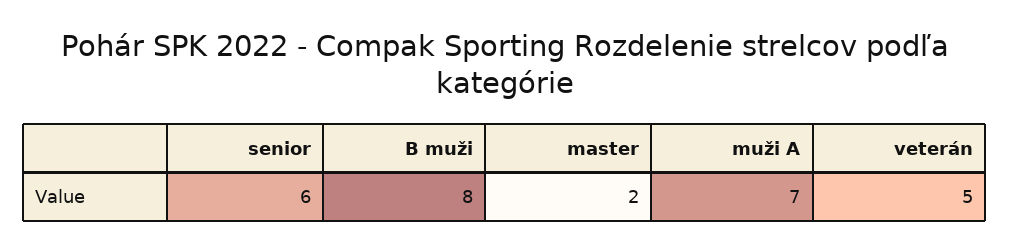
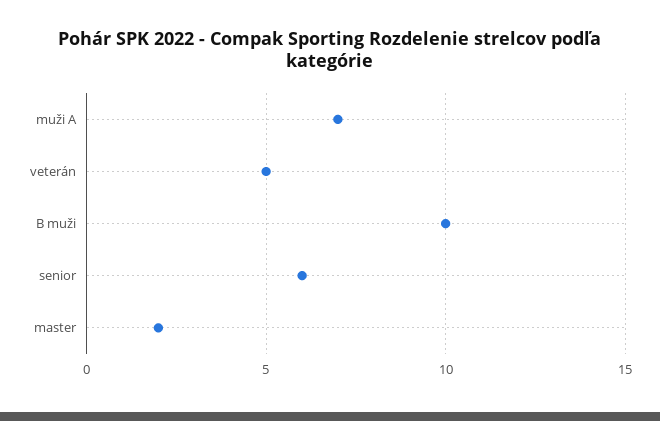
B muži: 8 -> 10

